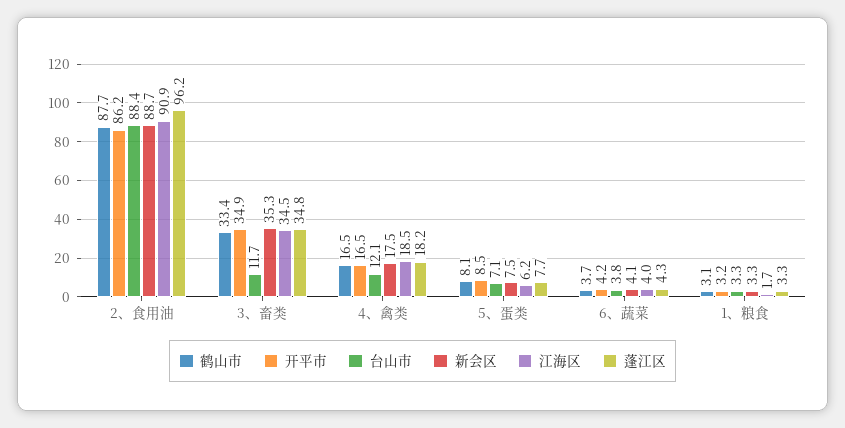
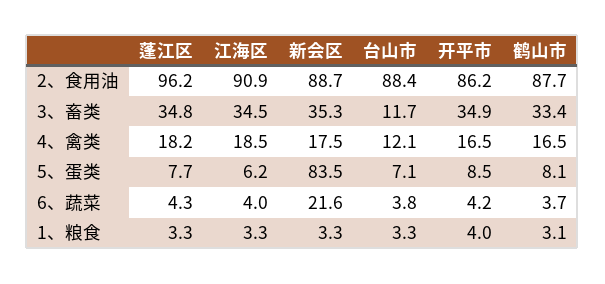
新会区, 5、蛋类: 7.5 -> 83.5
新会区, 6、蔬菜: 4.1 -> 21.6
开平市, 1、粮食: 3.2 -> 4
江海区, 1、粮食: 1.7 -> 3.3

